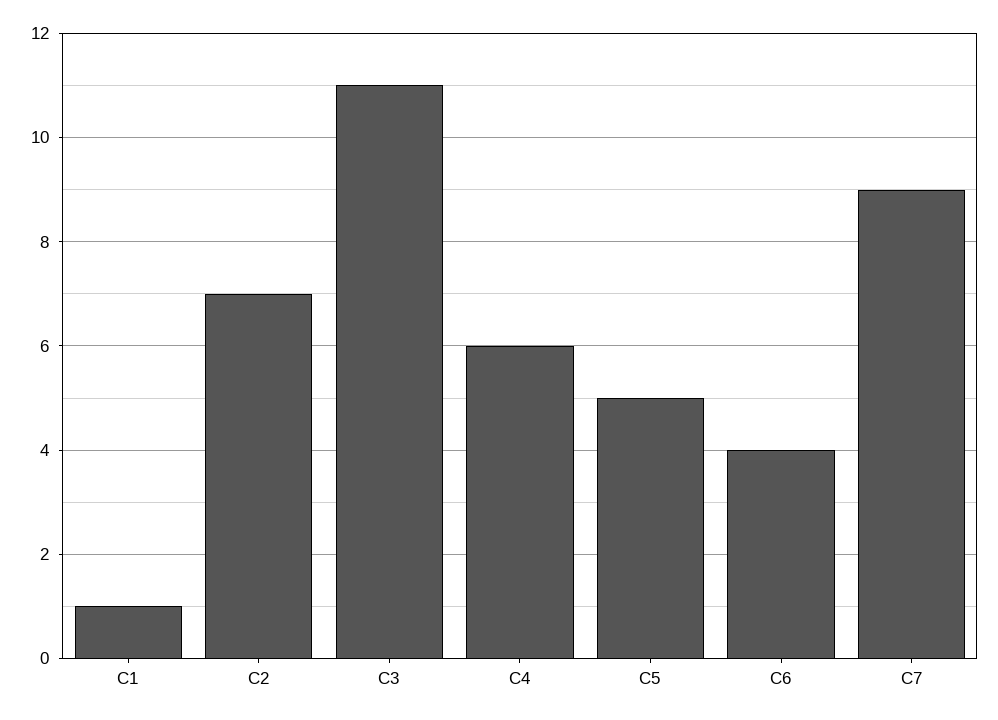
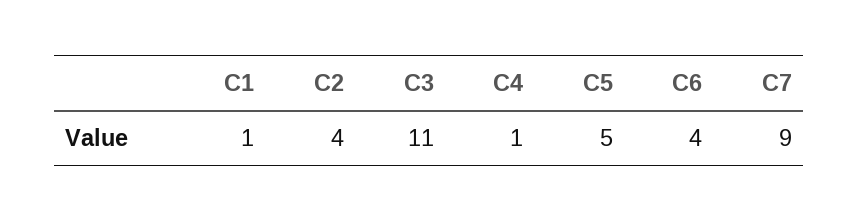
C2: 7 -> 4
C4: 6 -> 1

